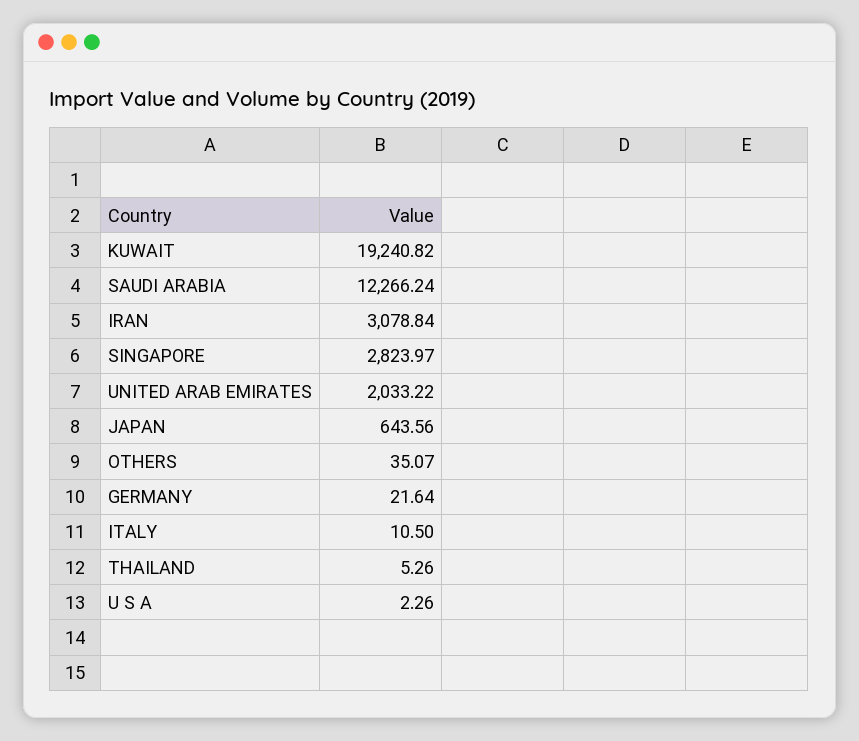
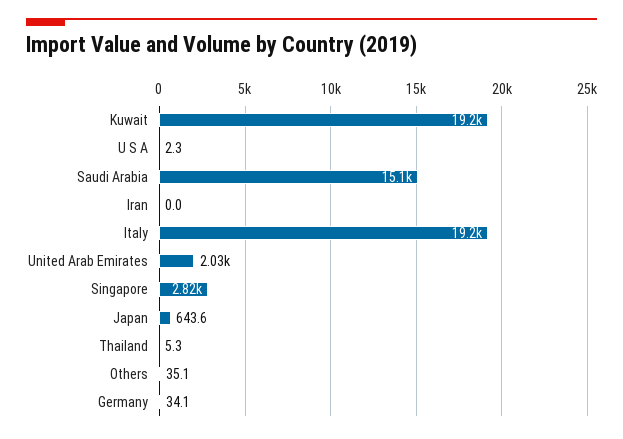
SAUDI ARABIA: 12266.24 -> 15100
IRAN: 3078.84 -> 0
GERMANY: 21.64 -> 34.1
ITALY: 10.5 -> 19200

